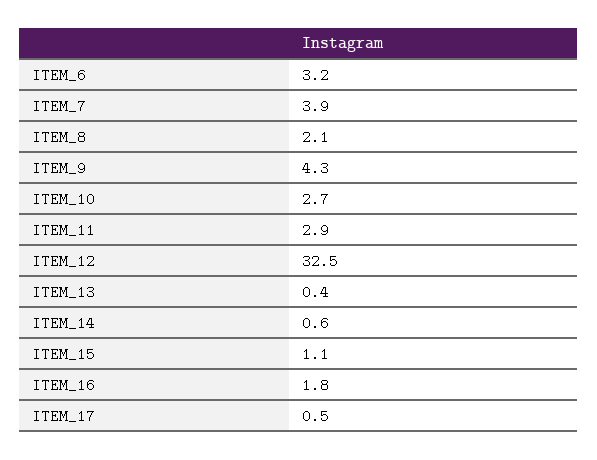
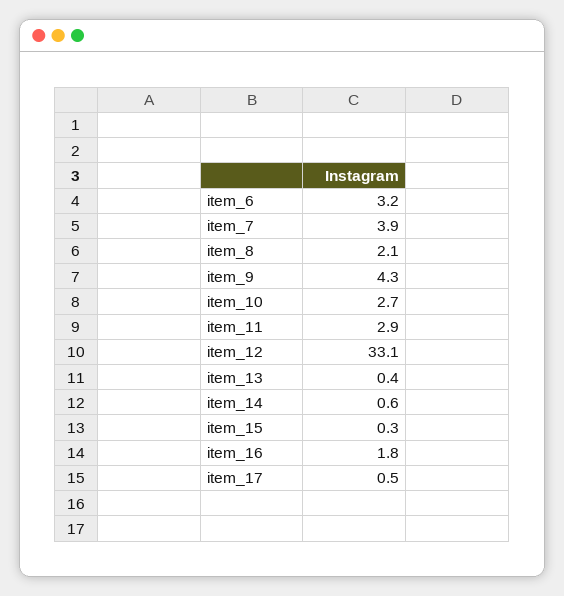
ITEM_12: 32.5 -> 33.1
ITEM_15: 1.1 -> 0.3

